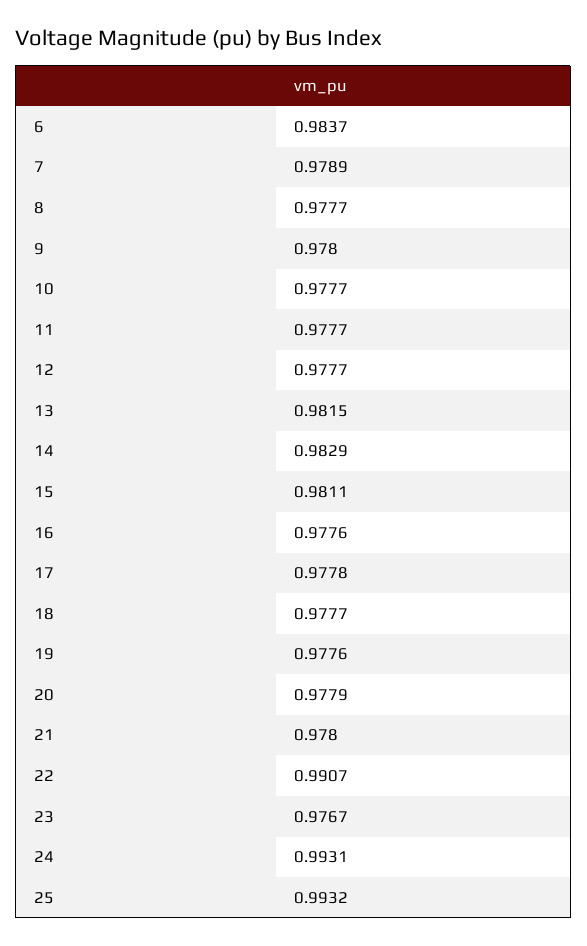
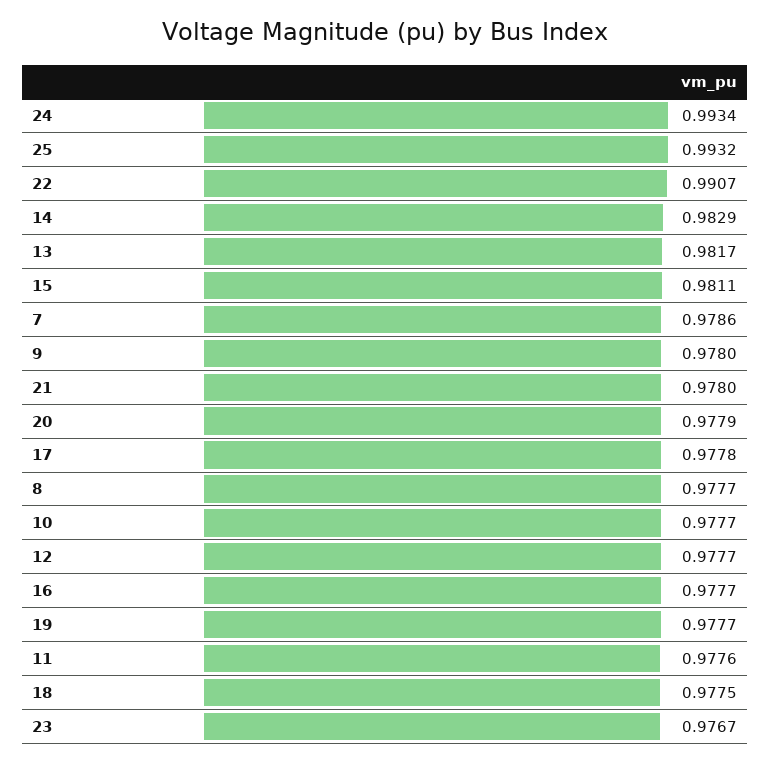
6: 0.9837 -> none
7: 0.9789 -> 0.9786
11: 0.9777 -> 0.9776
13: 0.9815 -> 0.9817
16: 0.9776 -> 0.9777
18: 0.9777 -> 0.9775
19: 0.9776 -> 0.9777
24: 0.9931 -> 0.9934

